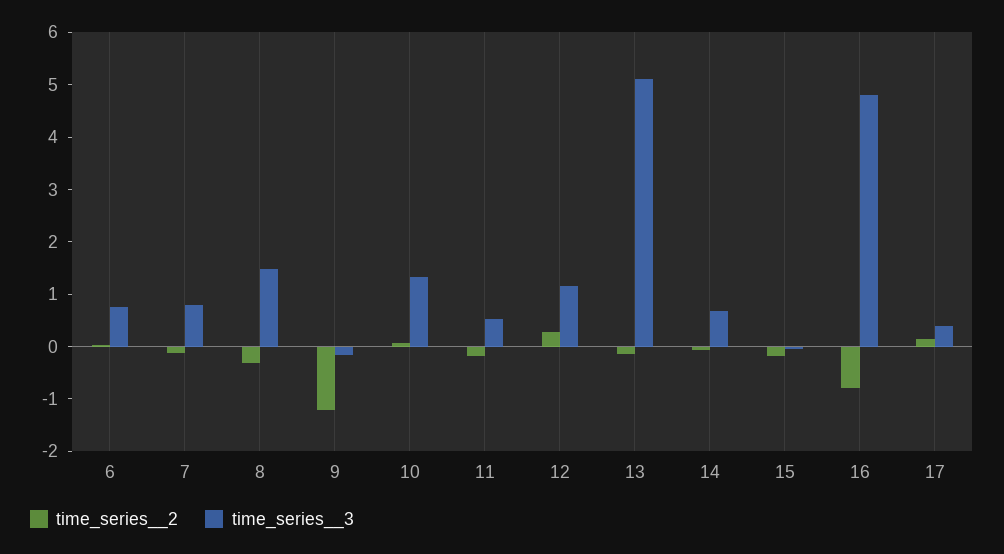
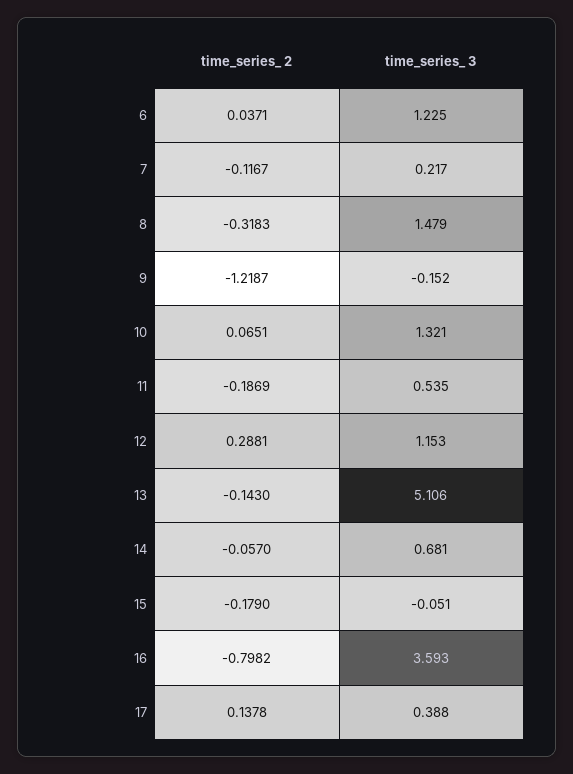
time_series__3, 6: 0.8 -> 1.225
time_series__3, 7: 0.8 -> 0.217
time_series__3, 16: 4.8 -> 3.593

